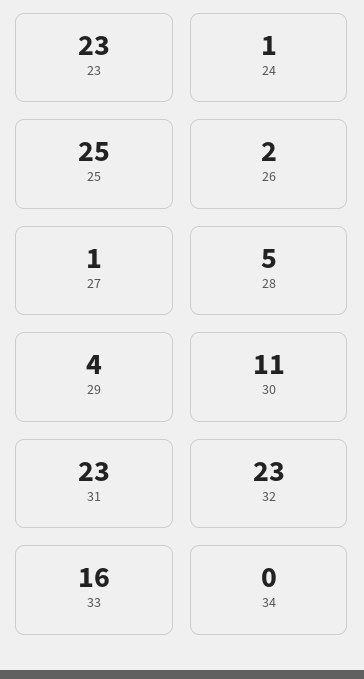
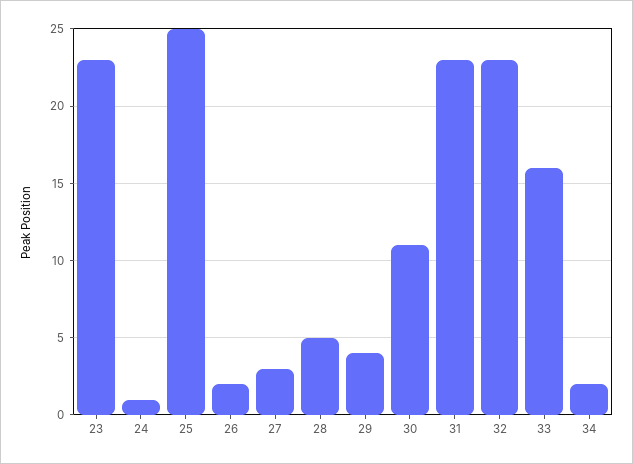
27: 1 -> 3
34: 0 -> 2

